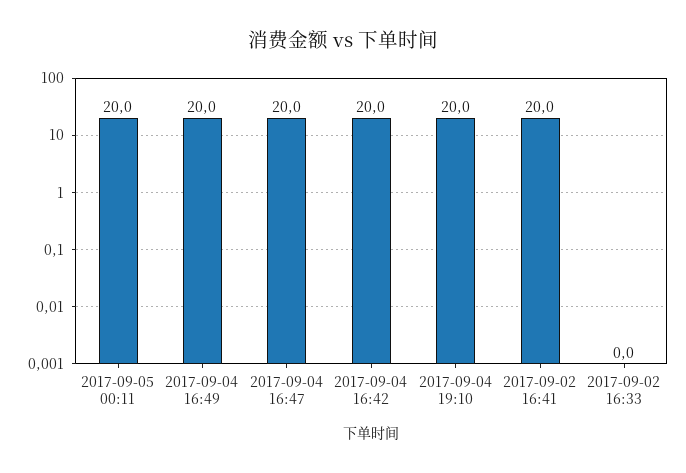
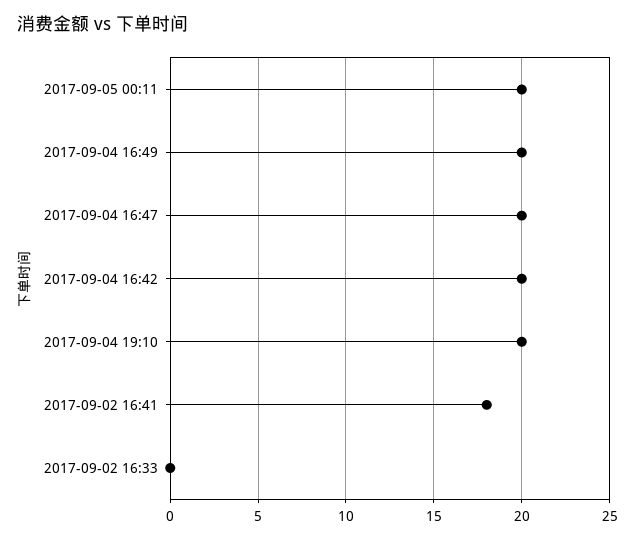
2017-09-02 16:41: 20 -> 18

